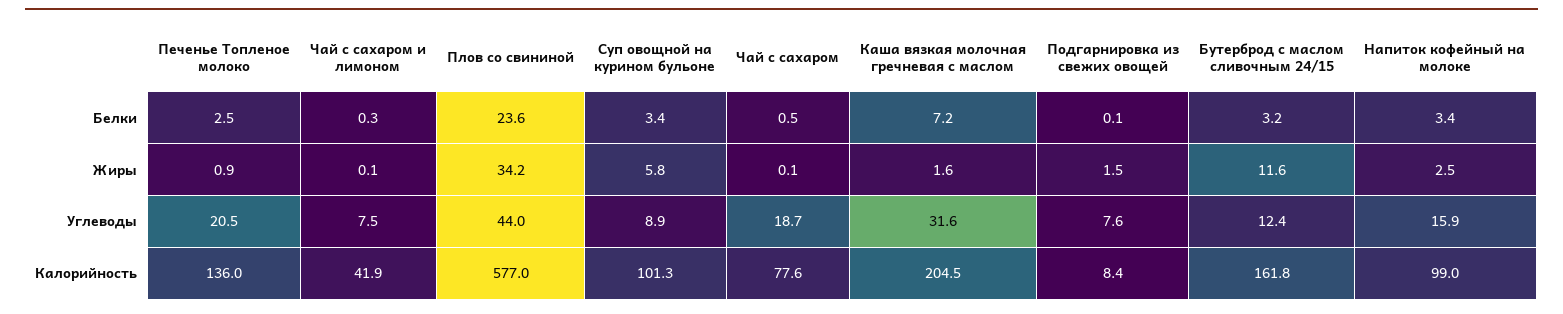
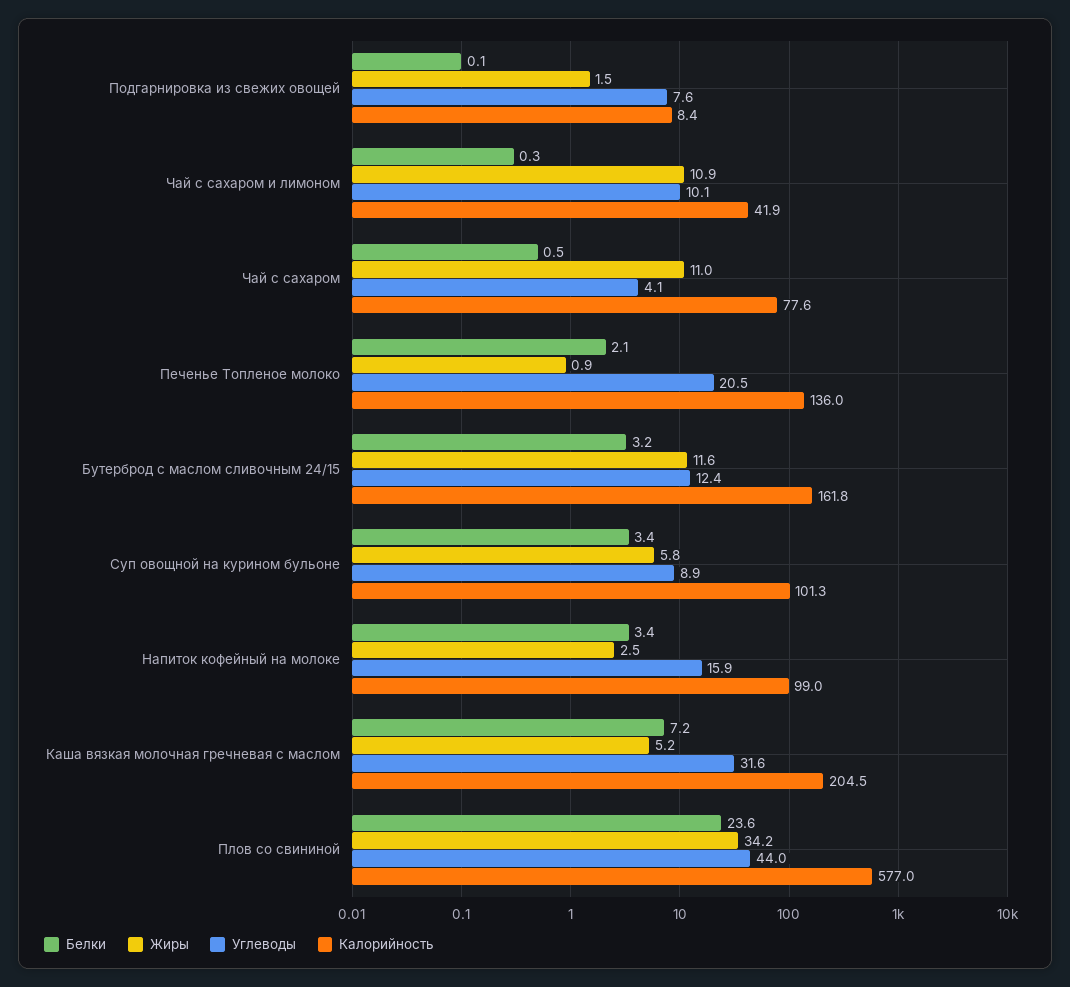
Белки, Печенье Топленое молоко: 2.5 -> 2.1
Жиры, Чай с сахаром и лимоном: 0.1 -> 10.9
Жиры, Чай с сахаром: 0.1 -> 11
Жиры, Каша вязкая молочная гречневая с маслом: 1.6 -> 5.2
Углеводы, Чай с сахаром и лимоном: 7.5 -> 10.1
Углеводы, Чай с сахаром: 18.7 -> 4.1

